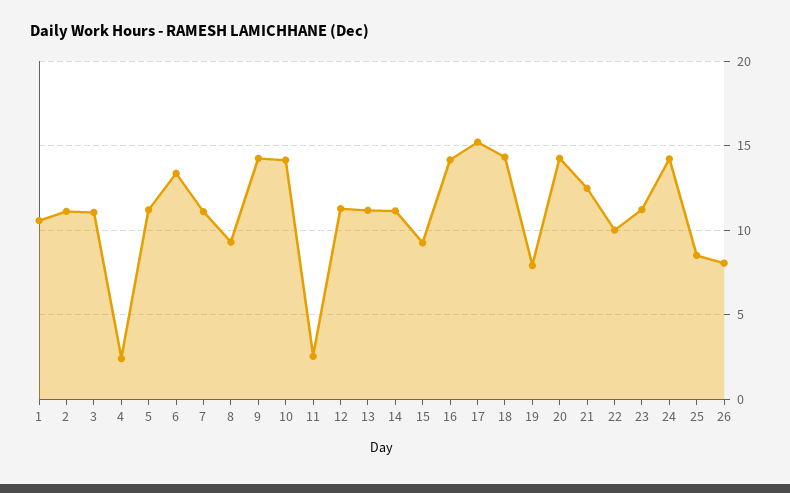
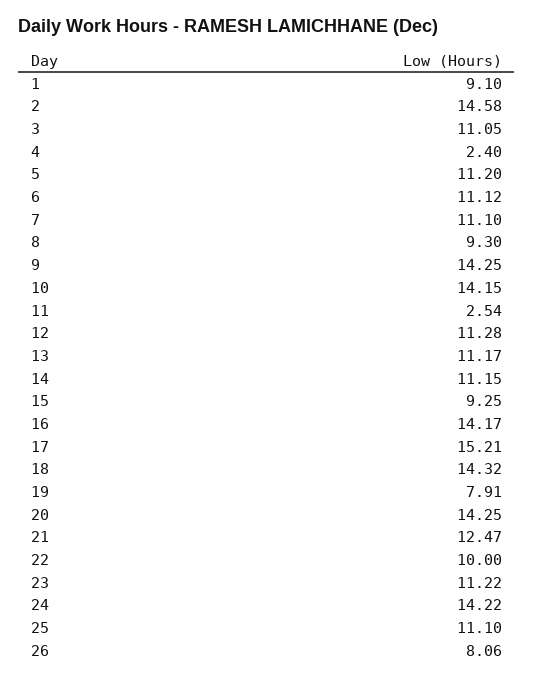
1: 10.5 -> 9.1
2: 11 -> 14.58
6: 13.5 -> 11.12
25: 8.5 -> 11.1

